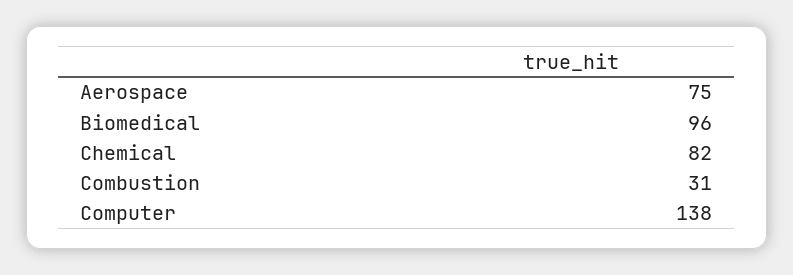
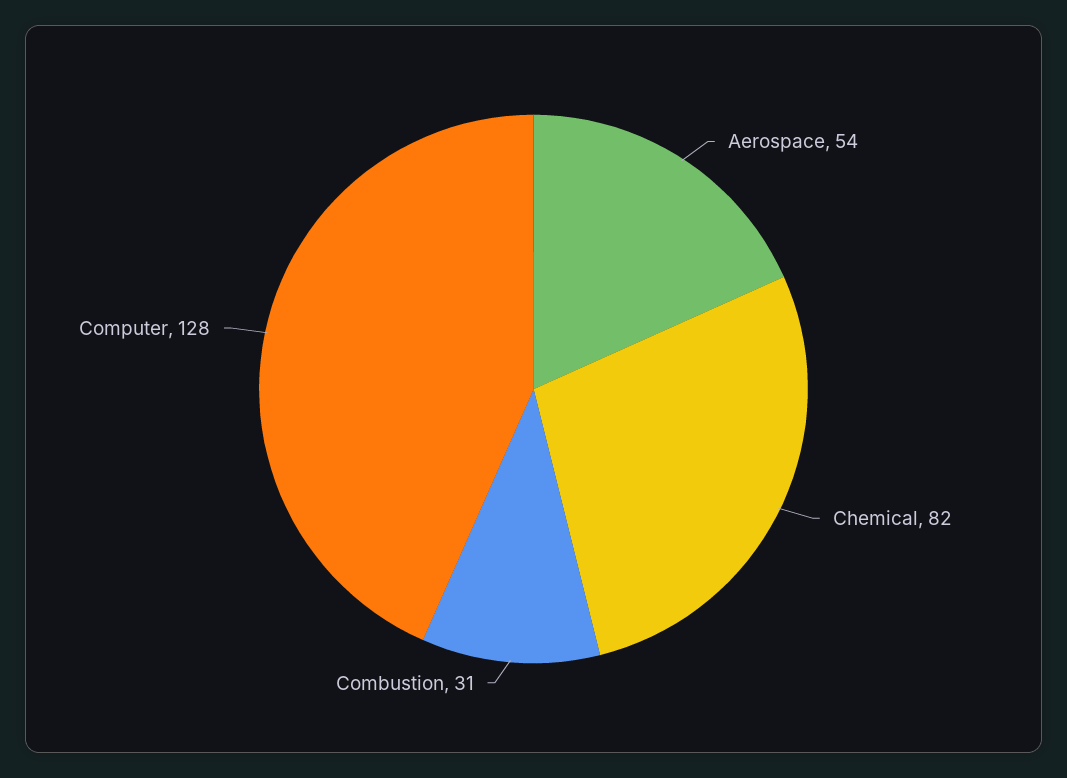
Aerospace: 75 -> 54
Biomedical: 96 -> none
Computer: 138 -> 128

